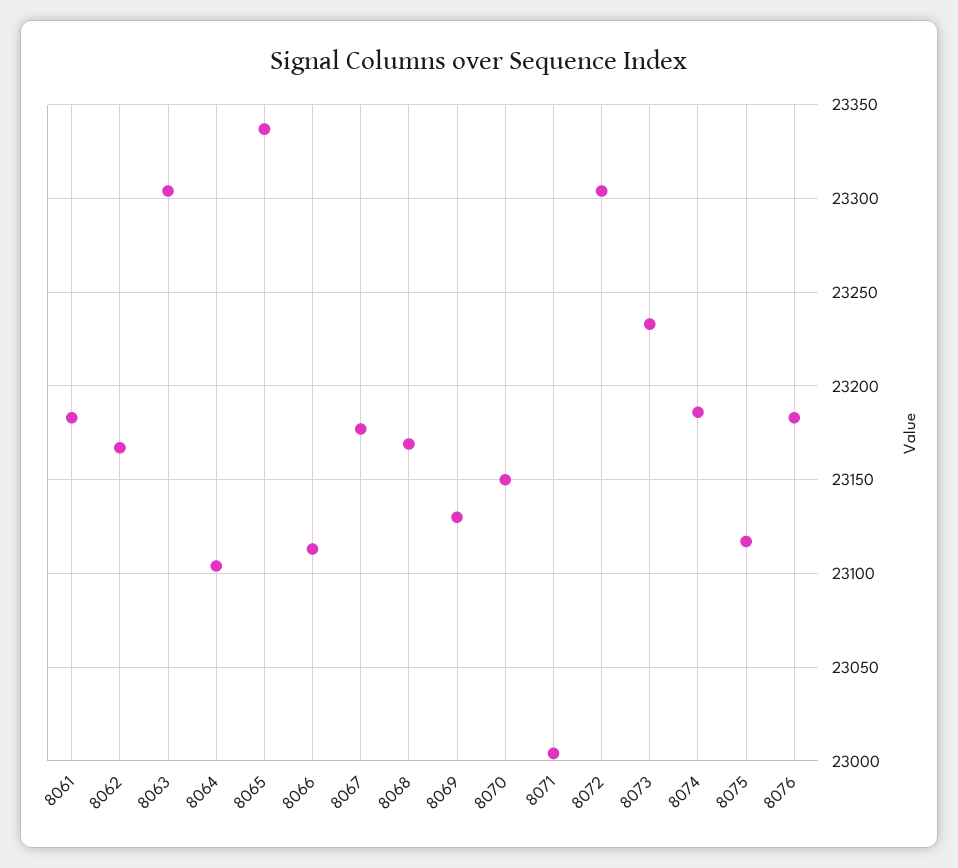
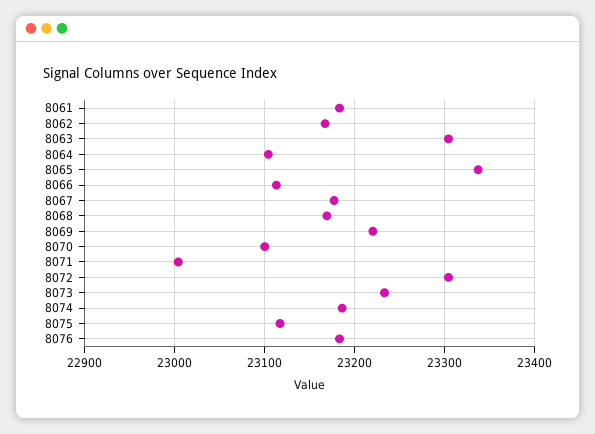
8069: 23130 -> 23220
8070: 23150 -> 23100

